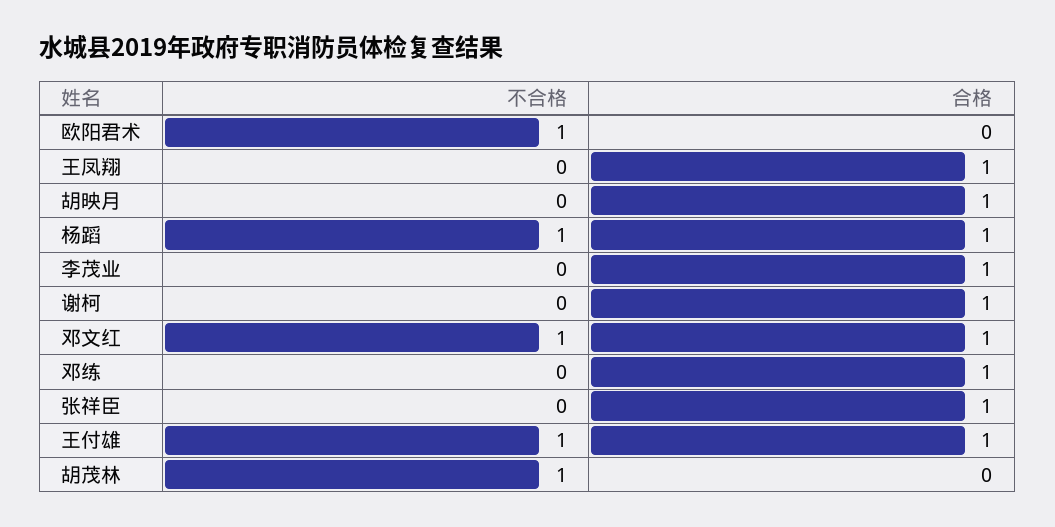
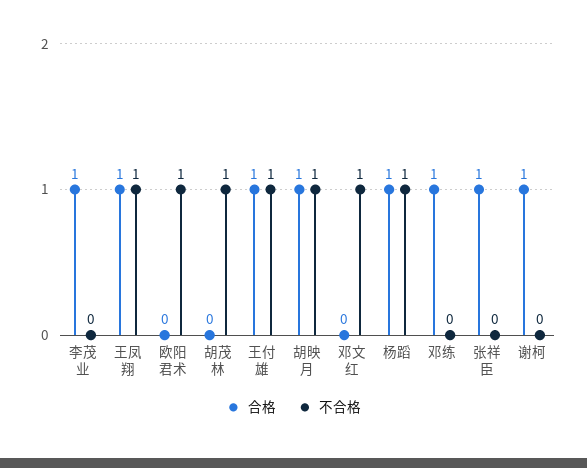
不合格, 王凤翔: 0 -> 1
不合格, 胡映月: 0 -> 1
合格, 邓文红: 1 -> 0

